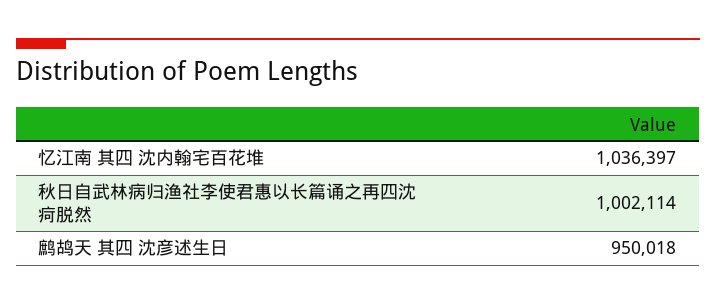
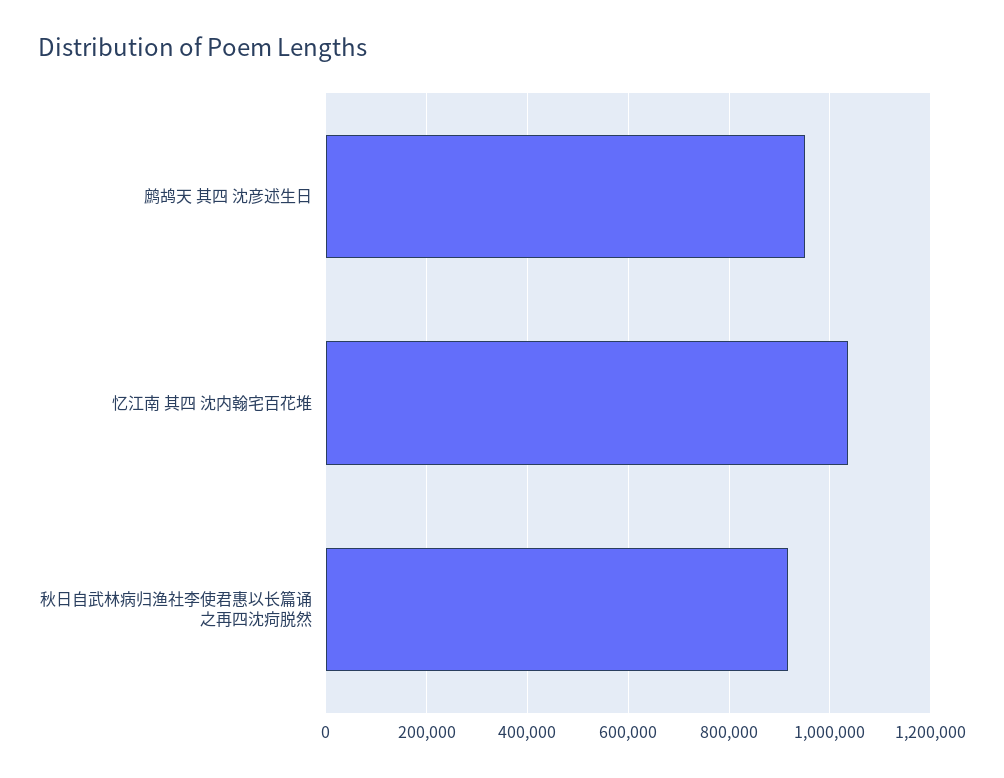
秋日自武林病归渔社李使君惠以长篇诵之再四沈疴脱然: 1002114 -> 920000

